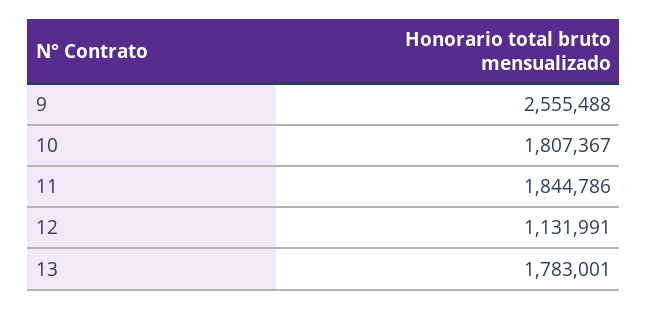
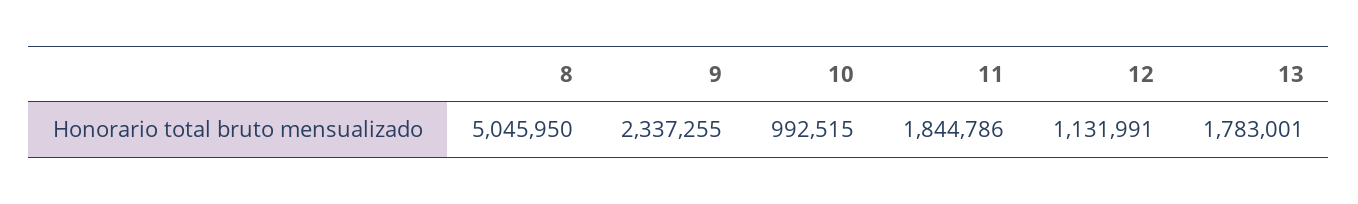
9: 2555488 -> 2337255
10: 1807367 -> 992515
8: none -> 5045950

